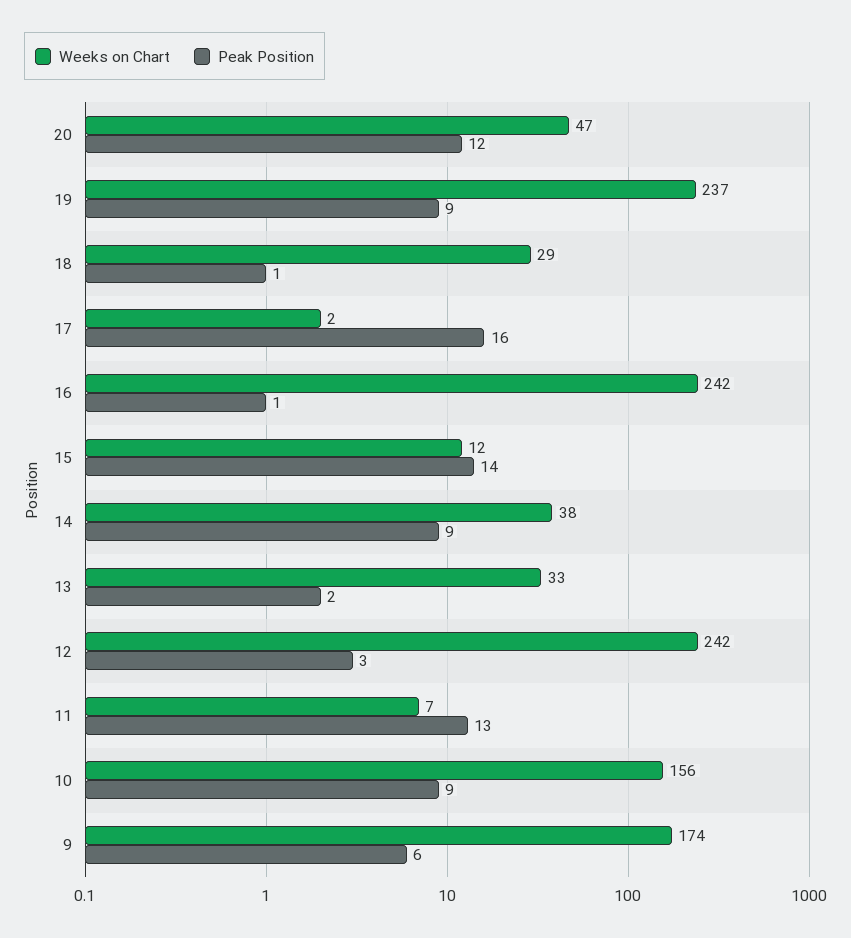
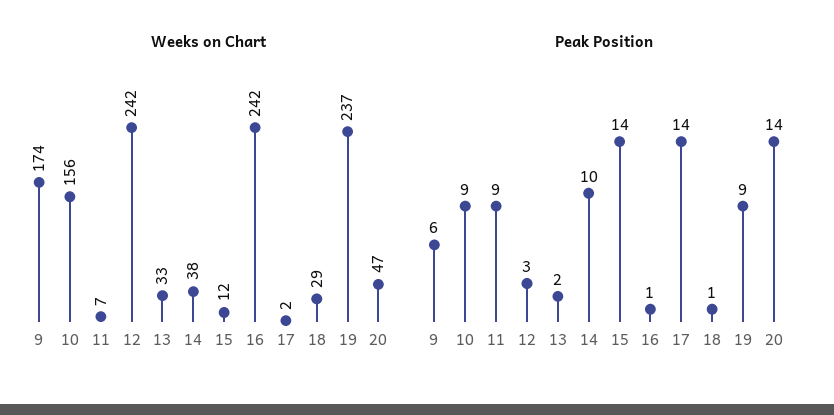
Peak Position, 20: 12 -> 14
Peak Position, 17: 16 -> 14
Peak Position, 14: 9 -> 10
Peak Position, 11: 13 -> 9

